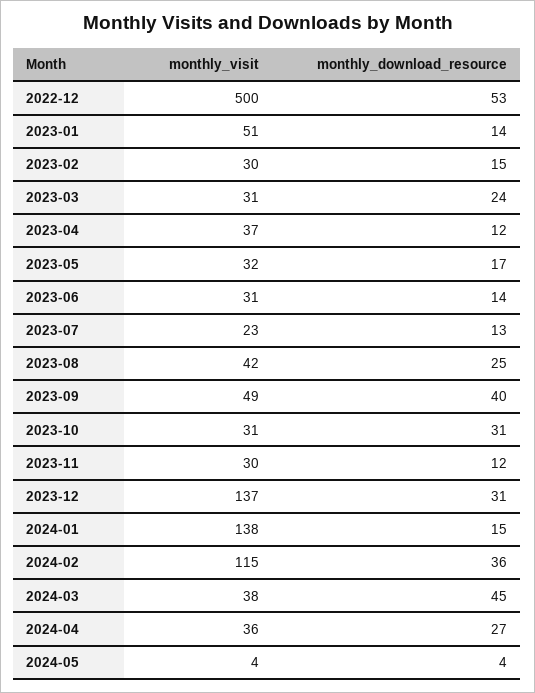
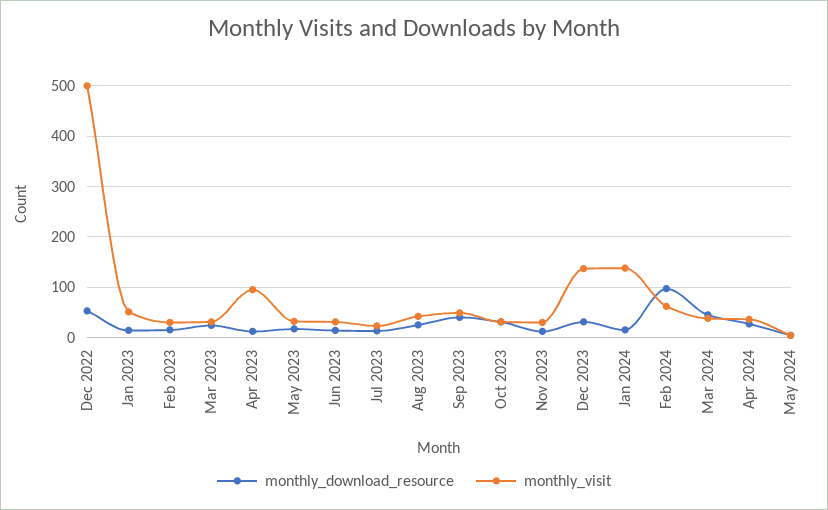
monthly_visit, 2023-04: 37 -> 100
monthly_visit, 2024-02: 115 -> 60
monthly_download_resource, 2024-02: 36 -> 100

